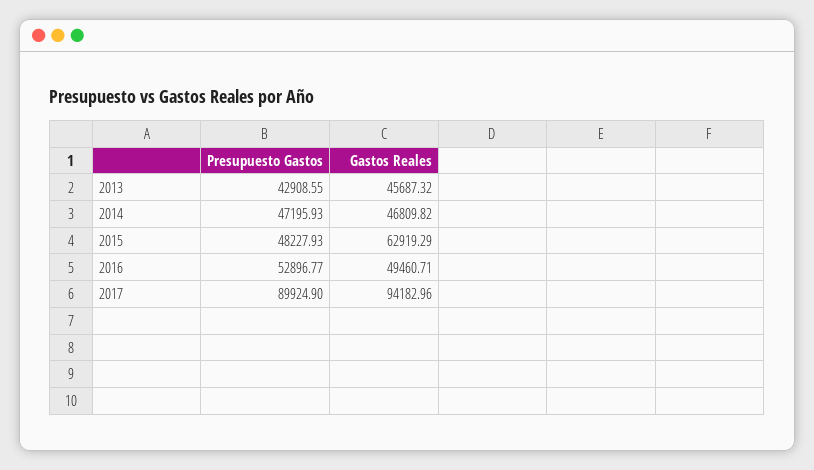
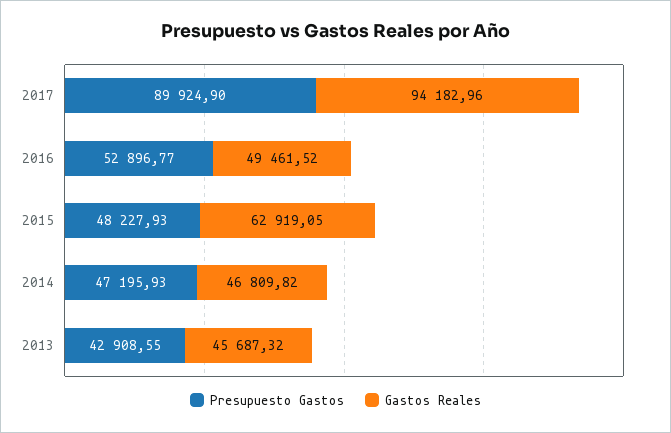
Gastos Reales, 2015: 62919.29 -> 62919.05
Gastos Reales, 2016: 49460.71 -> 49461.52

